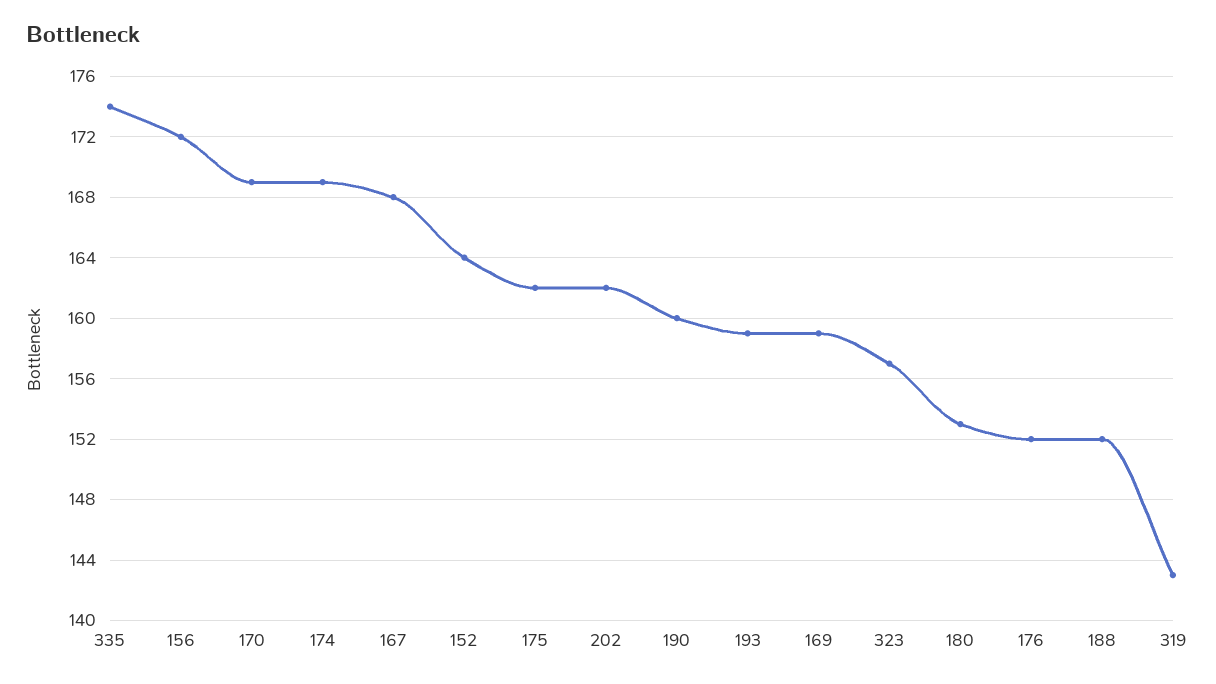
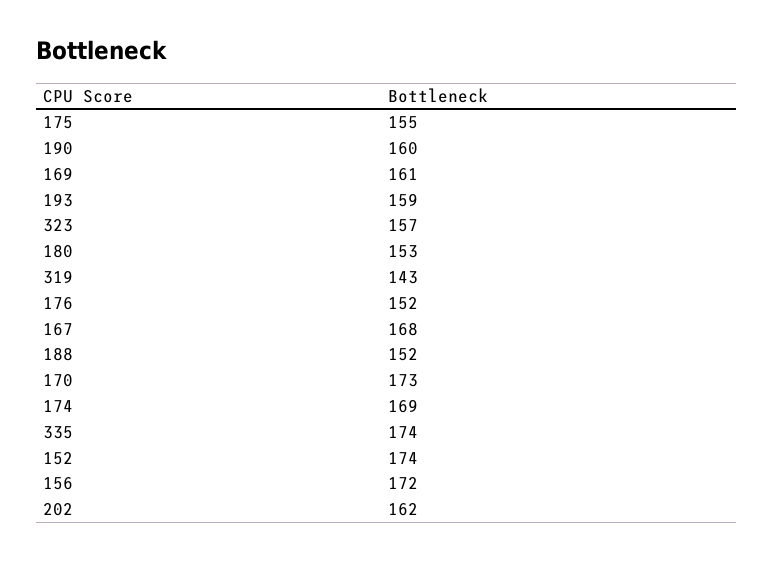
170: 169 -> 173
152: 164 -> 174
175: 162 -> 155
169: 159 -> 161

